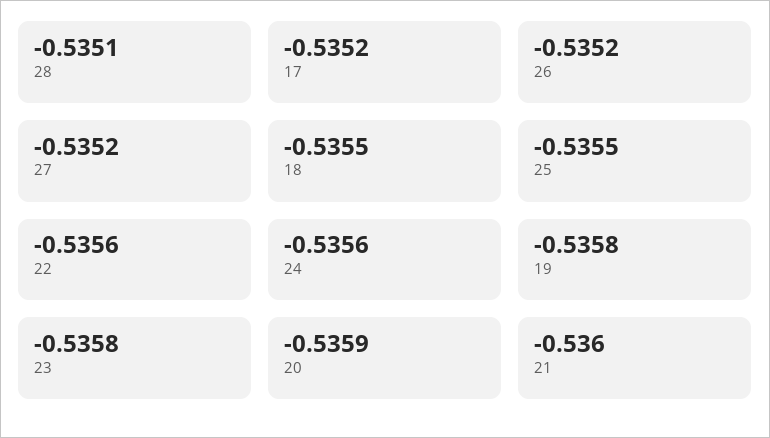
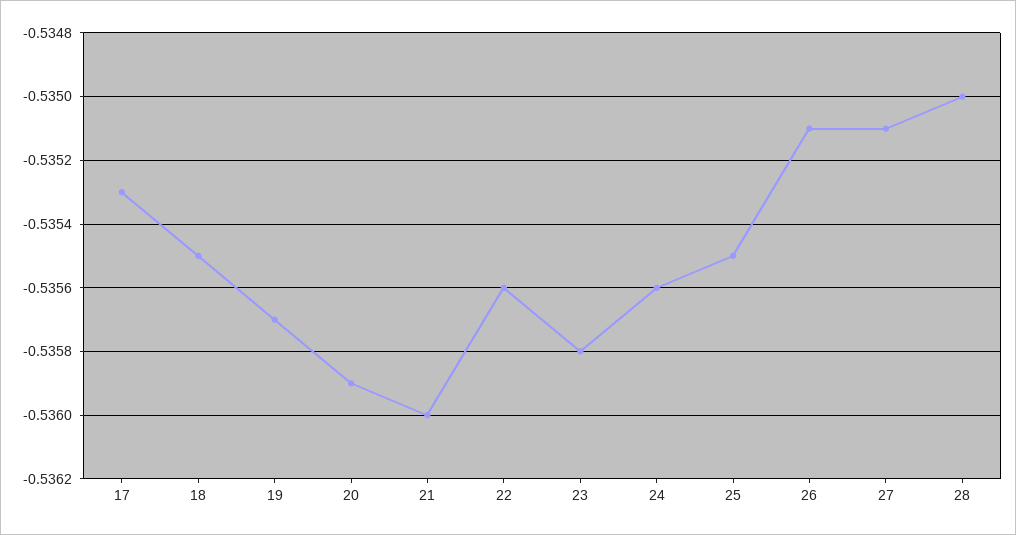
28: -0.5351 -> -0.535
17: -0.5352 -> -0.5353
26: -0.5352 -> -0.5351
27: -0.5352 -> -0.5351
19: -0.5358 -> -0.5357

